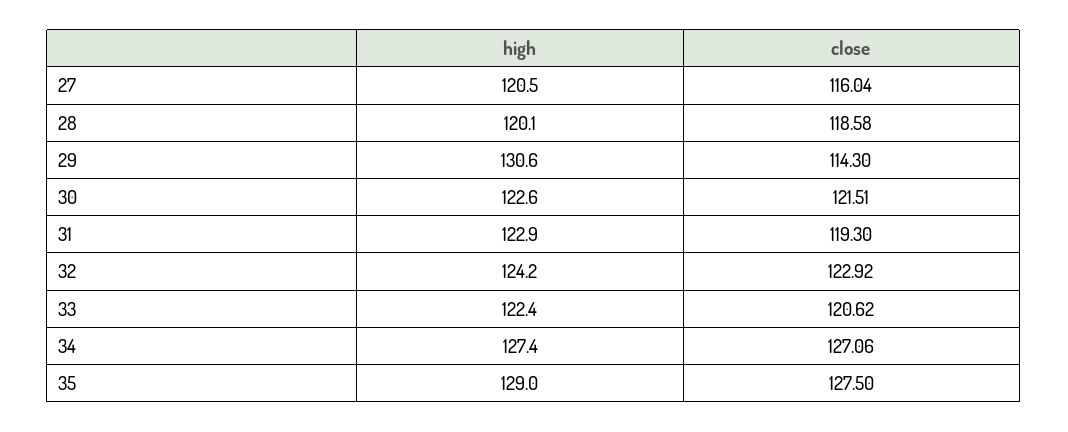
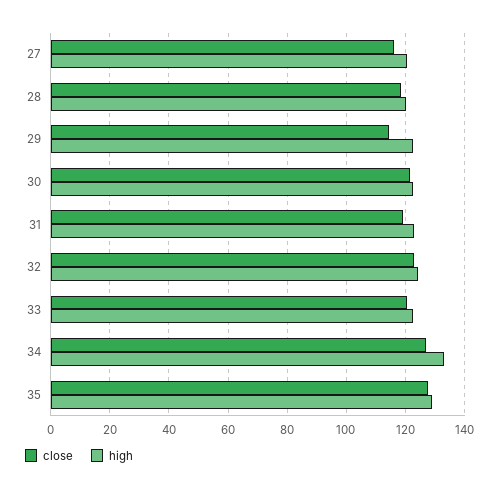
high, 29: 130.6 -> 122.5
high, 34: 127.4 -> 132.5

